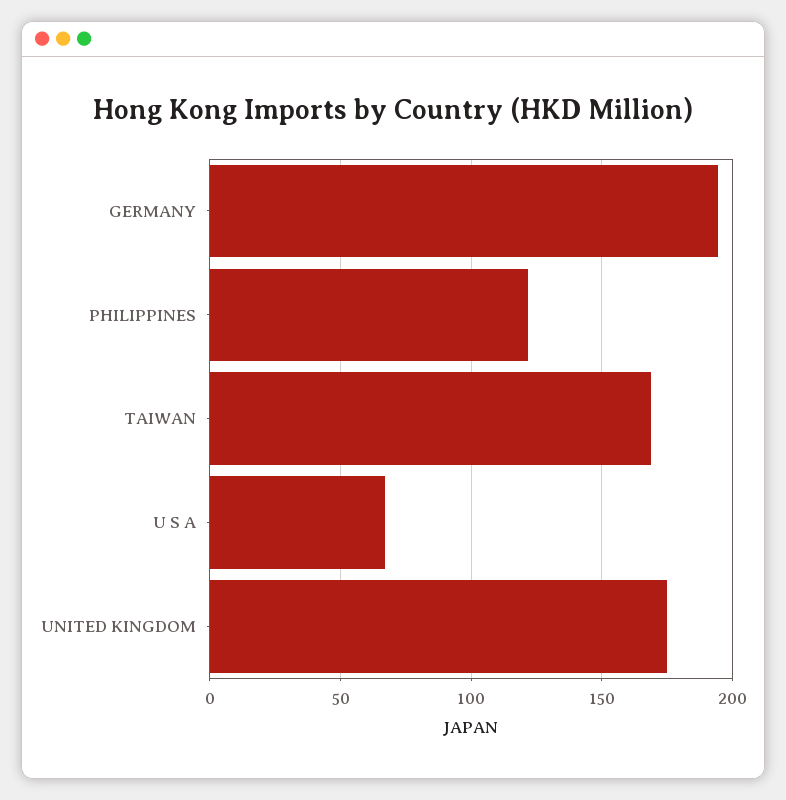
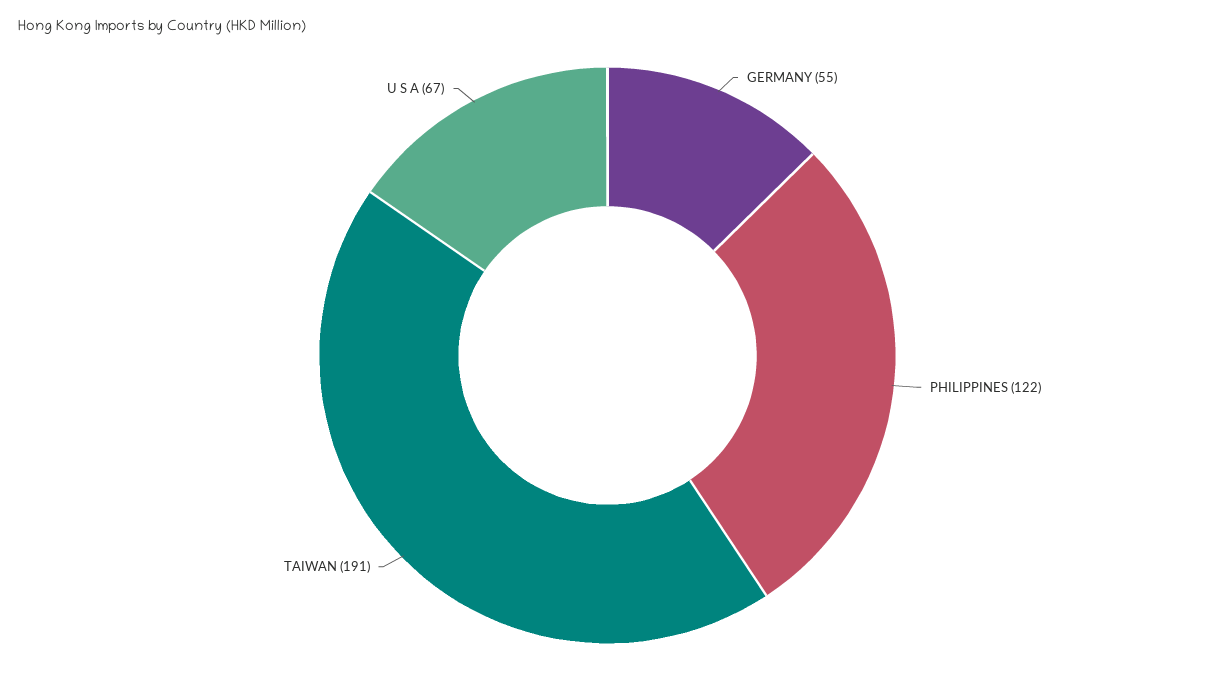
GERMANY: 195 -> 55
TAIWAN: 170 -> 191
UNITED KINGDOM: 175 -> none

